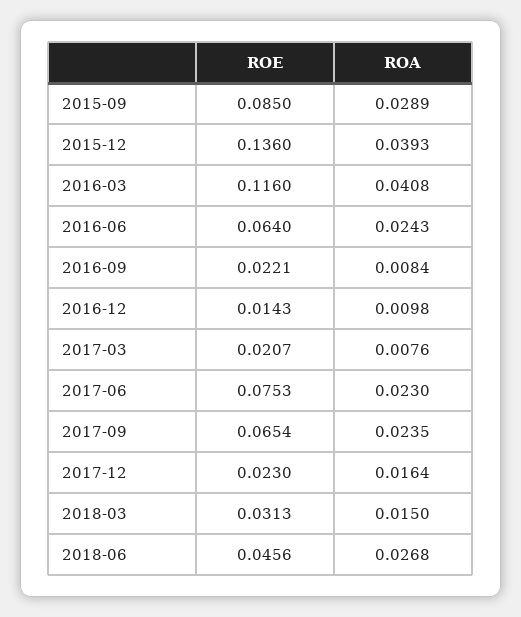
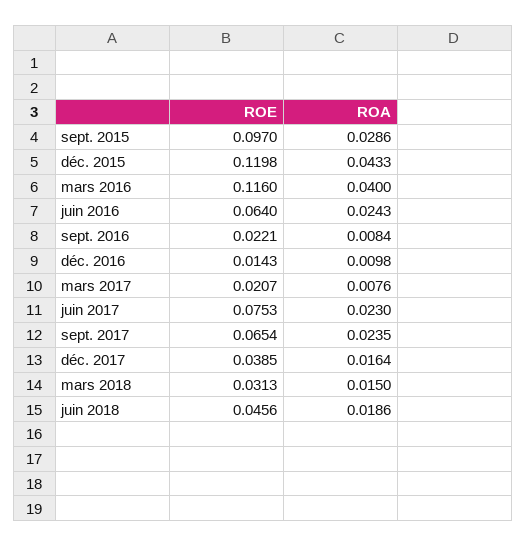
ROE, 2015-09: 0.085 -> 0.097
ROA, 2015-09: 0.0289 -> 0.0286
ROE, 2015-12: 0.136 -> 0.1198
ROA, 2015-12: 0.0393 -> 0.0433
ROA, 2016-03: 0.0408 -> 0.04
ROE, 2017-12: 0.023 -> 0.0385
ROA, 2018-06: 0.0268 -> 0.0186

